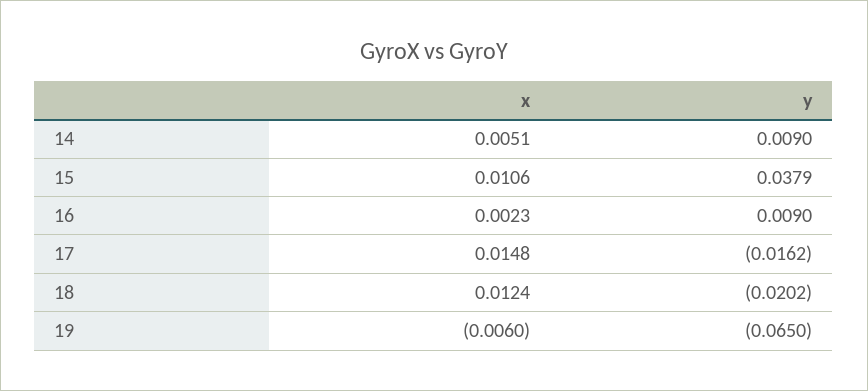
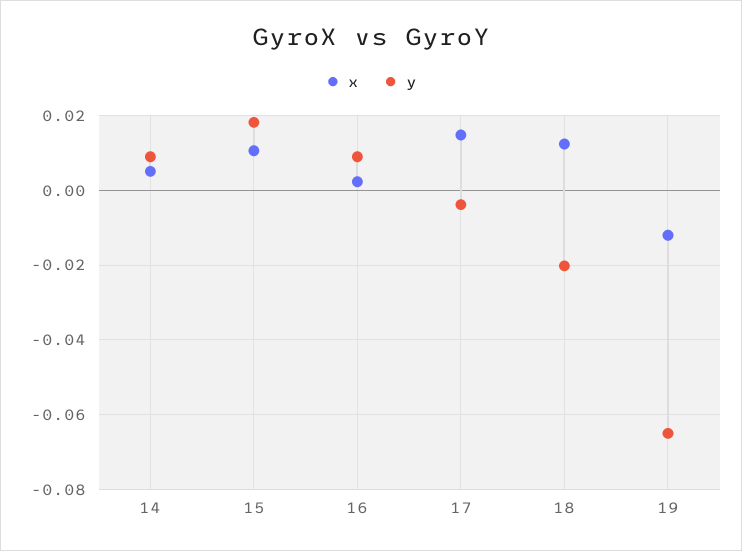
y, 15: 0.0379 -> 0.018
y, 17: -0.0162 -> -0.004
x, 19: -0.006 -> -0.012

